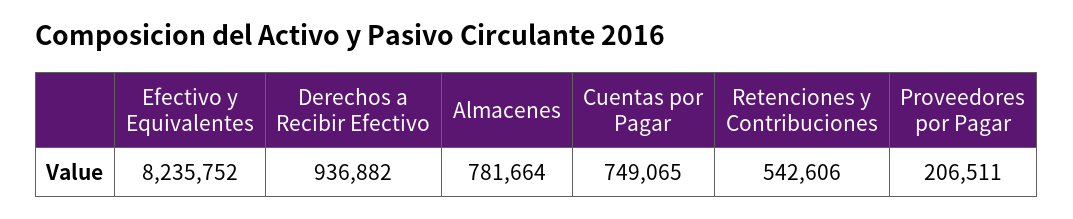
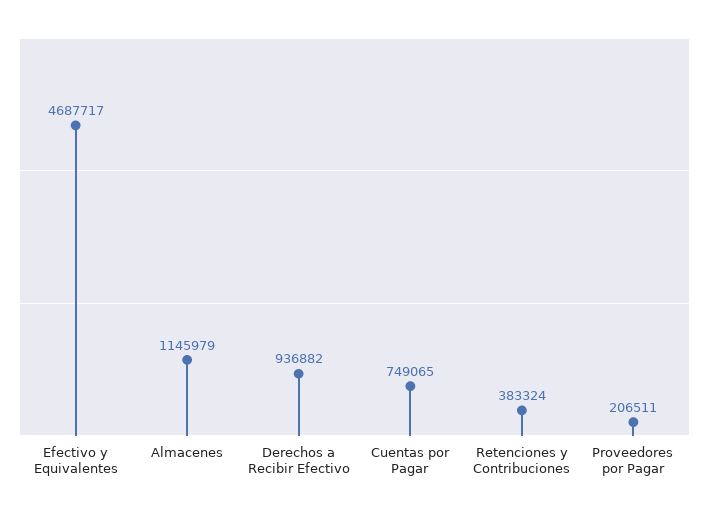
Efectivo y Equivalentes: 8235752 -> 4687717
Almacenes: 781664 -> 1145979
Retenciones y Contribuciones: 542606 -> 383324

